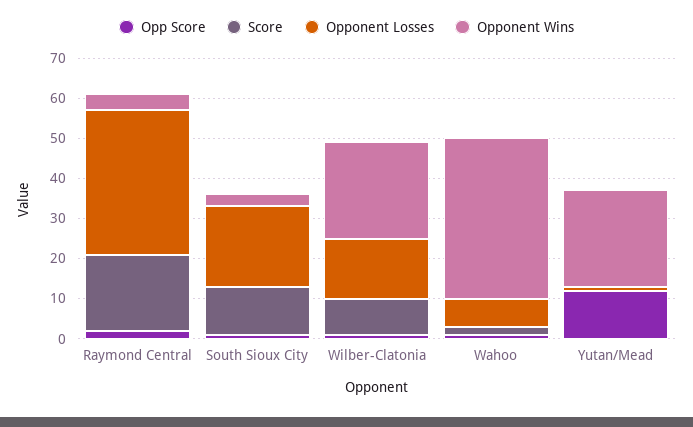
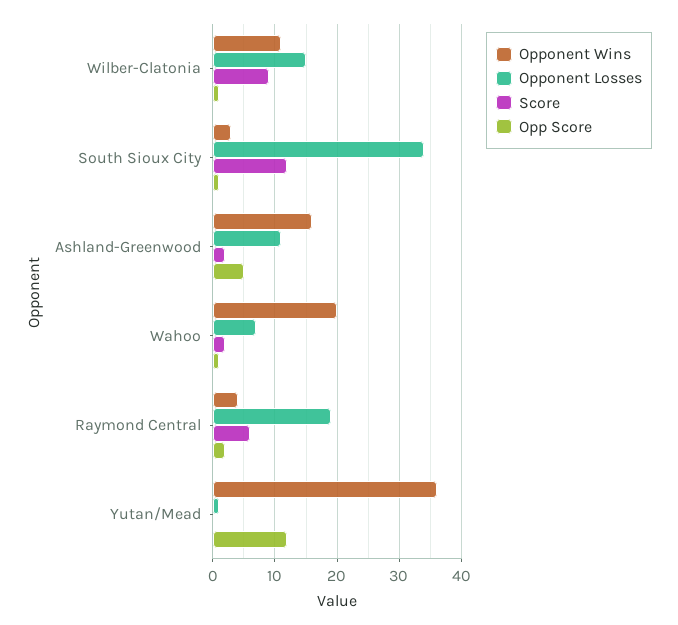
Score, Raymond Central: 20 -> 6
Opponent Losses, Raymond Central: 35 -> 19
Opponent Losses, South Sioux City: 20 -> 34
Opponent Wins, Wilber-Clatonia: 25 -> 11
Opponent Wins, Wahoo: 40 -> 20
Opponent Wins, Yutan/Mead: 25 -> 36
Opponent Wins, Ashland-Greenwood: none -> 16
Opponent Losses, Ashland-Greenwood: none -> 11
Score, Ashland-Greenwood: none -> 2
Opp Score, Ashland-Greenwood: none -> 5

